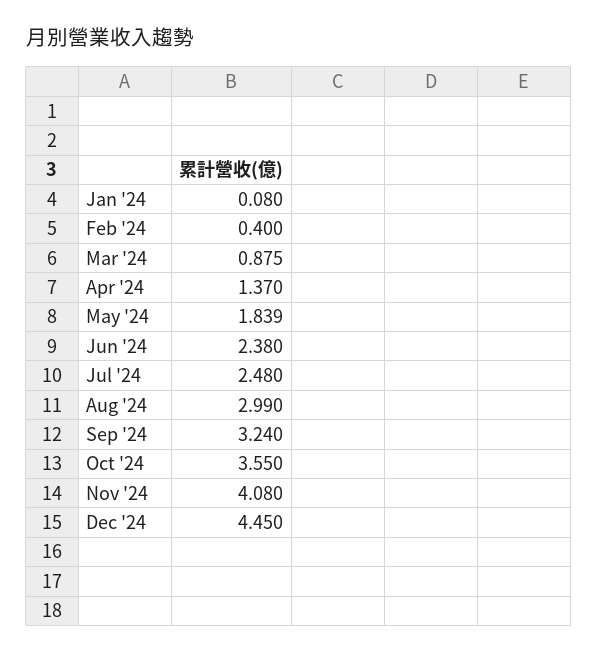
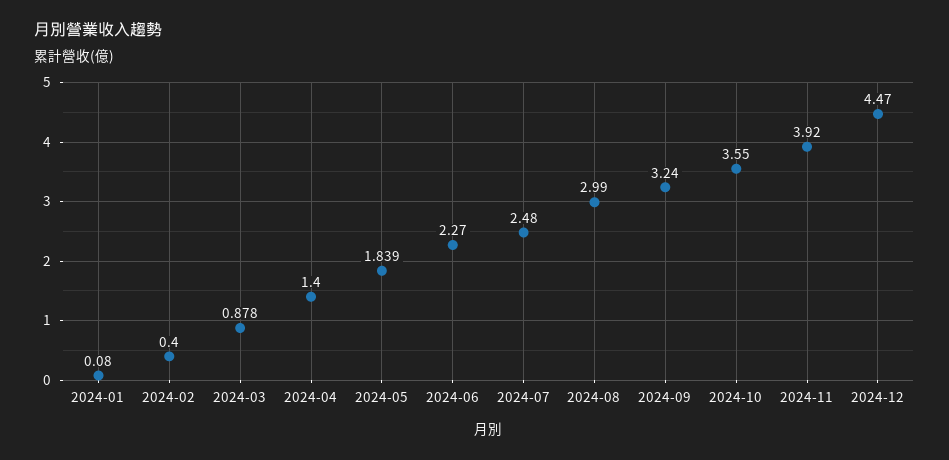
Mar '24: 0.875 -> 0.878
Apr '24: 1.37 -> 1.4
Jun '24: 2.38 -> 2.27
Nov '24: 4.08 -> 3.92
Dec '24: 4.45 -> 4.47

